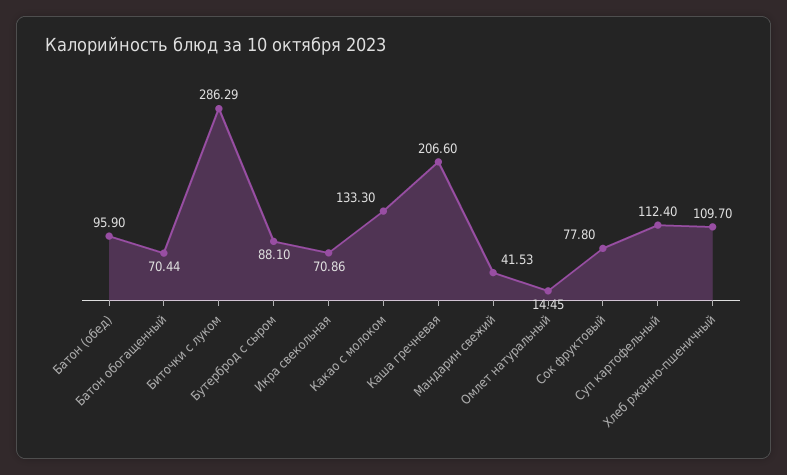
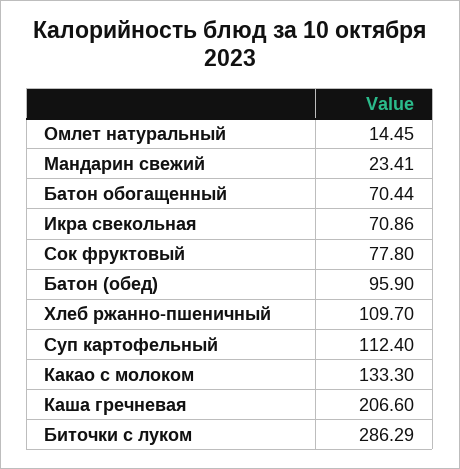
Бутерброд с сыром: 88.1 -> none
Мандарин свежий: 41.53 -> 23.41

